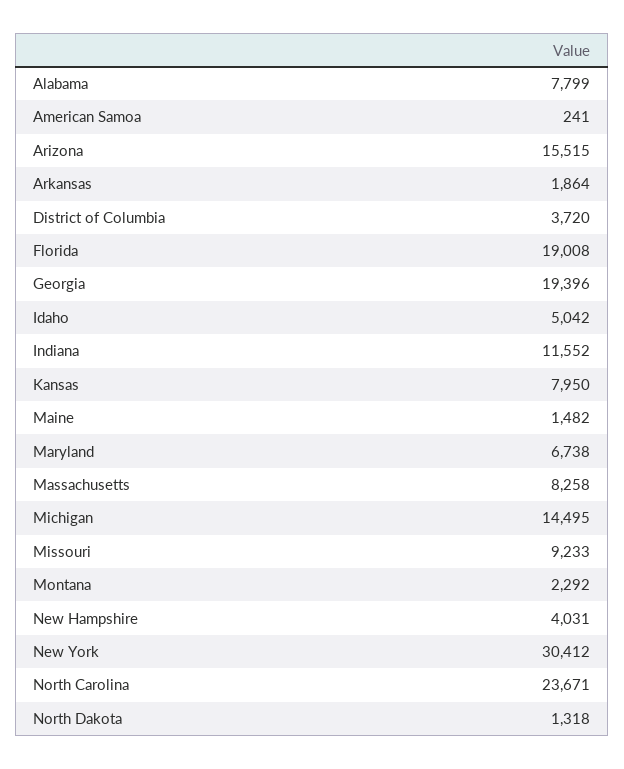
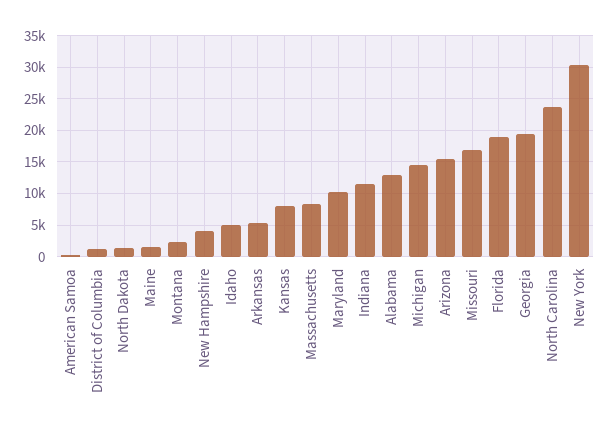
Alabama: 7799 -> 13000
Arkansas: 1864 -> 5000
District of Columbia: 3720 -> 1000
Maryland: 6738 -> 10000
Missouri: 9233 -> 17000

